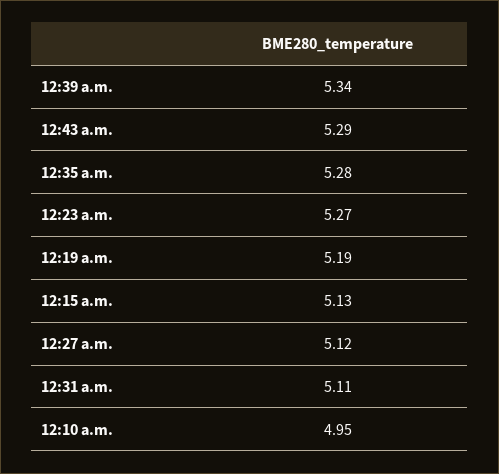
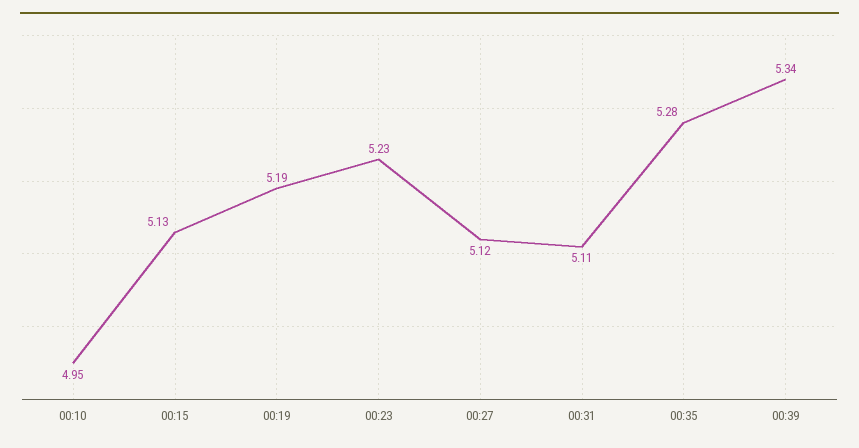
12:43 a.m.: 5.29 -> none
12:23 a.m.: 5.27 -> 5.23

